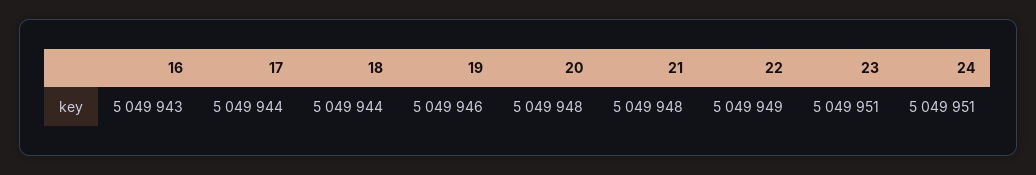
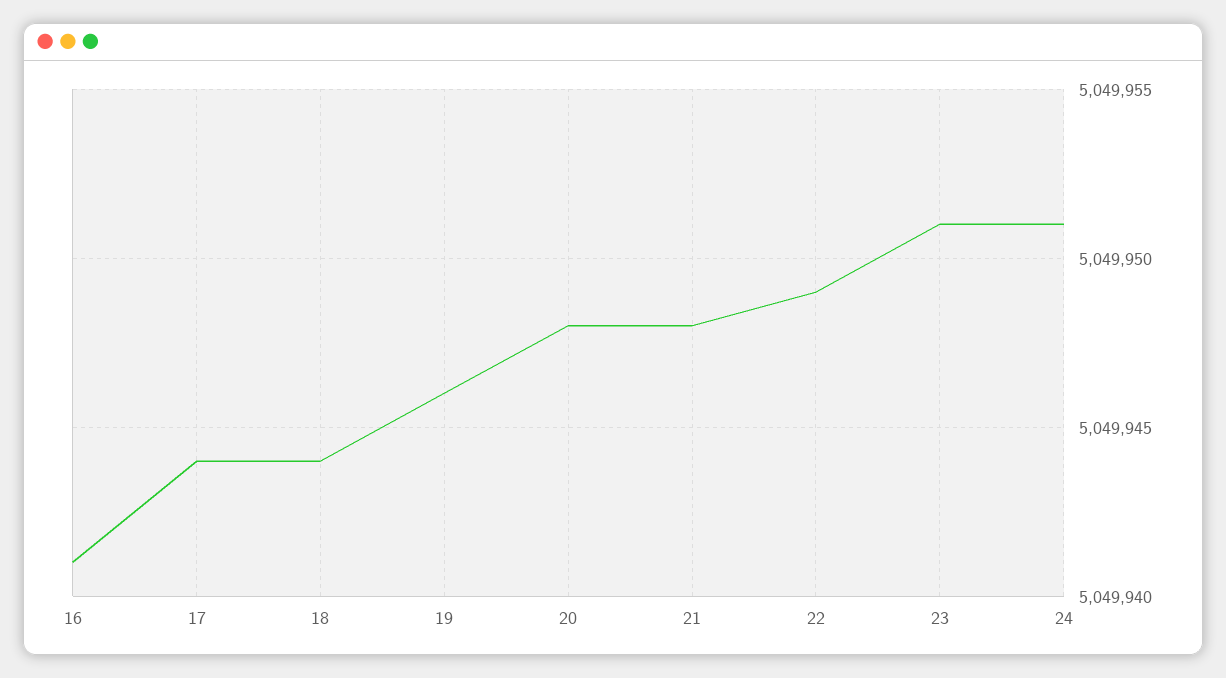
16: 5049943 -> 5049941

